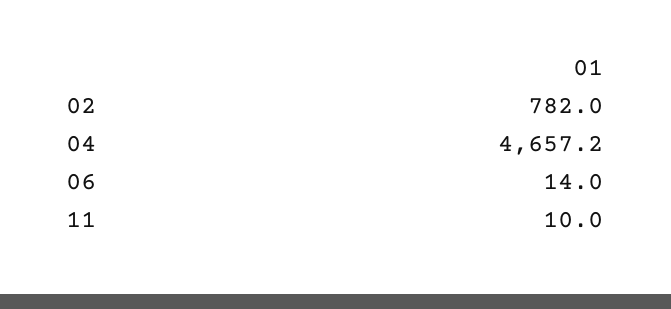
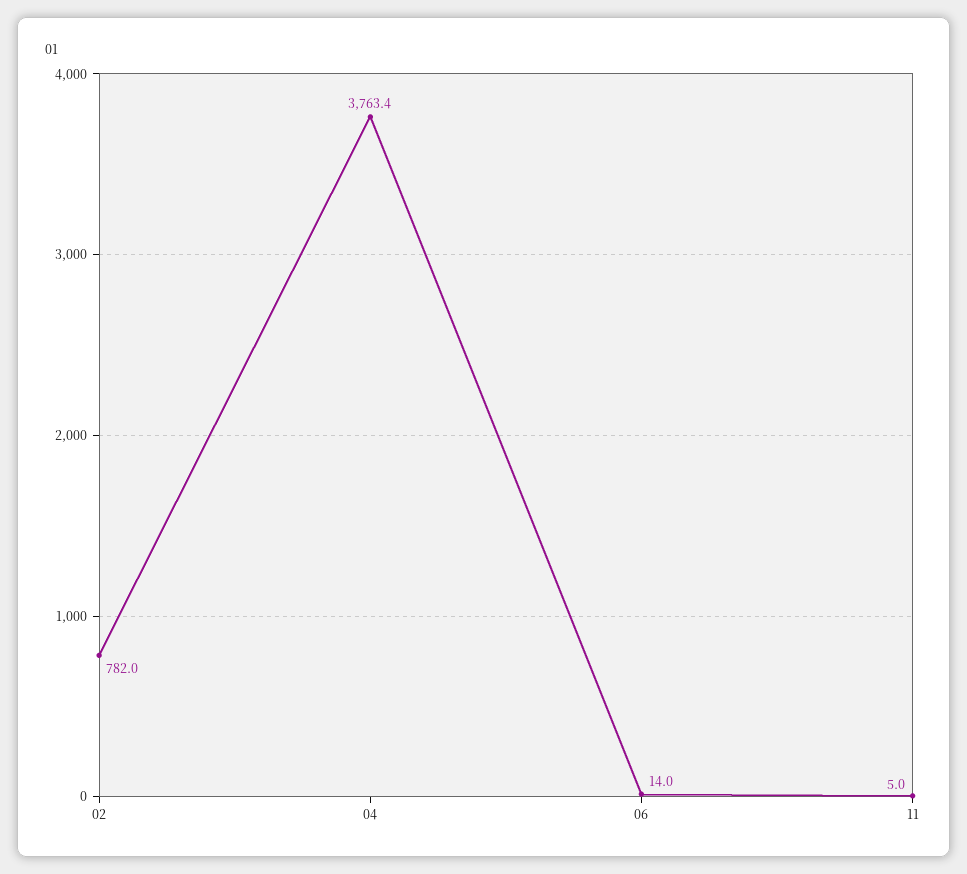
04: 4657.2 -> 3763.4
11: 10 -> 5

